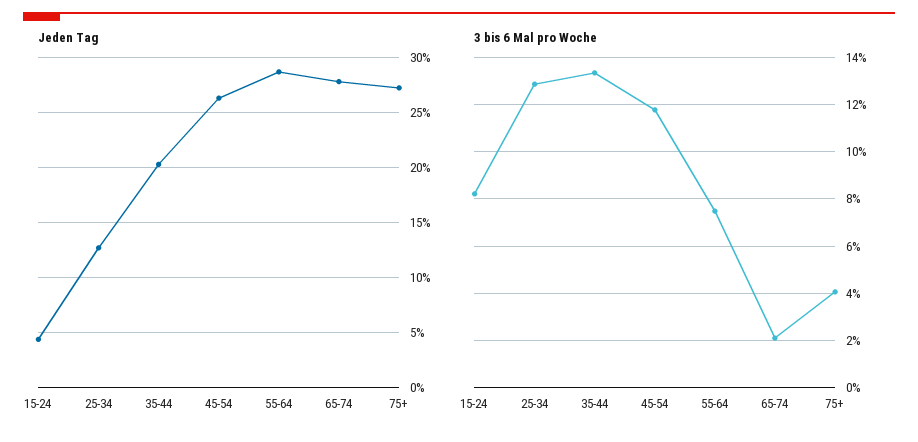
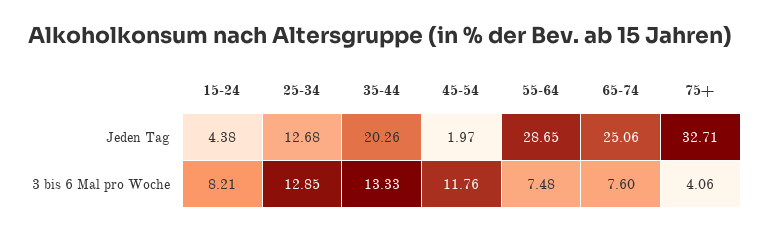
Jeden Tag, 45-54: 26 -> 1.97
Jeden Tag, 65-74: 28 -> 25.06
Jeden Tag, 75+: 27 -> 32.71
3 bis 6 Mal pro Woche, 65-74: 2 -> 7.6

